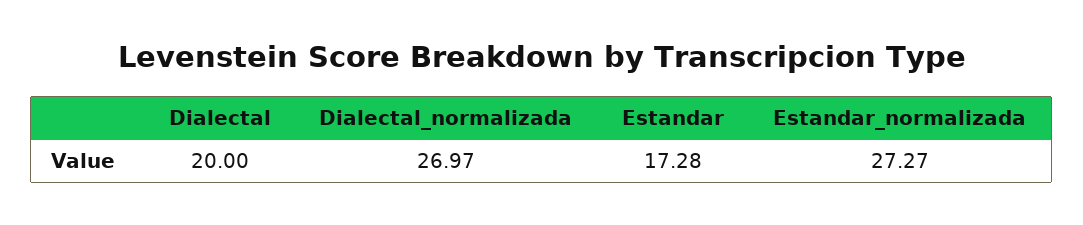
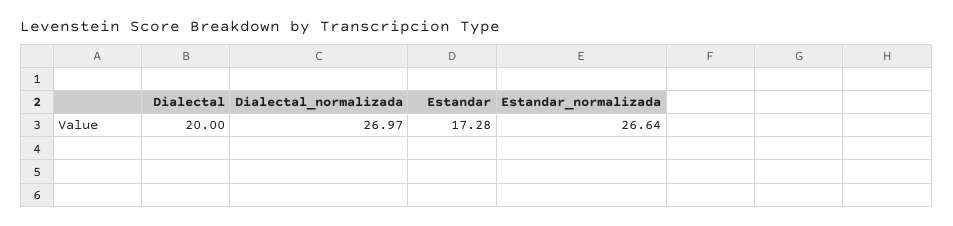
Estandar_normalizada: 27.27 -> 26.64

